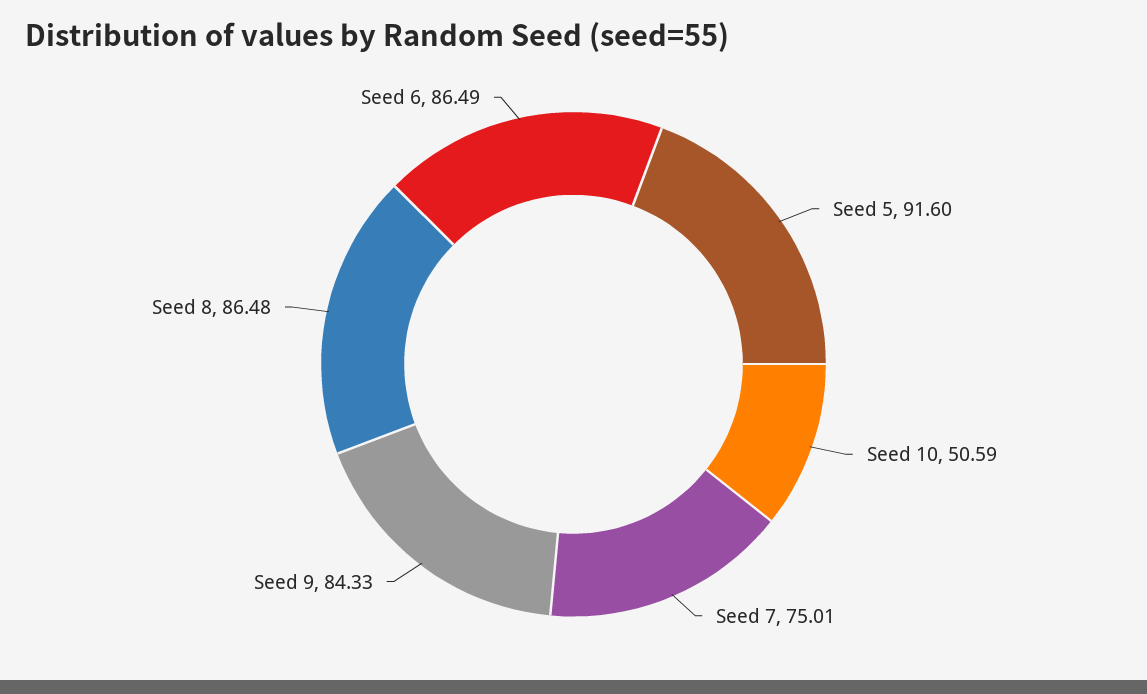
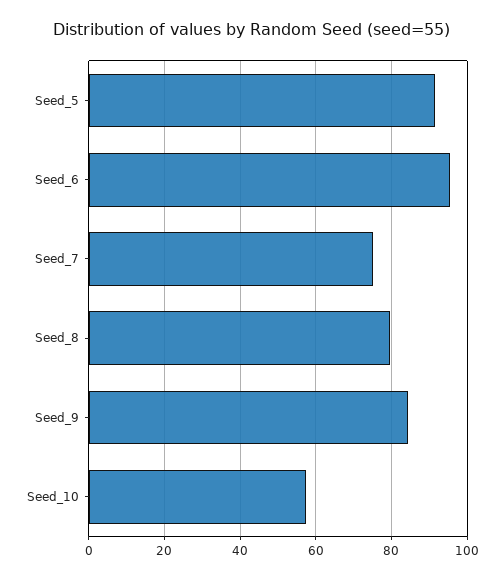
Seed 10: 50.59 -> 58
Seed 8: 86.48 -> 80
Seed 6: 86.49 -> 96

